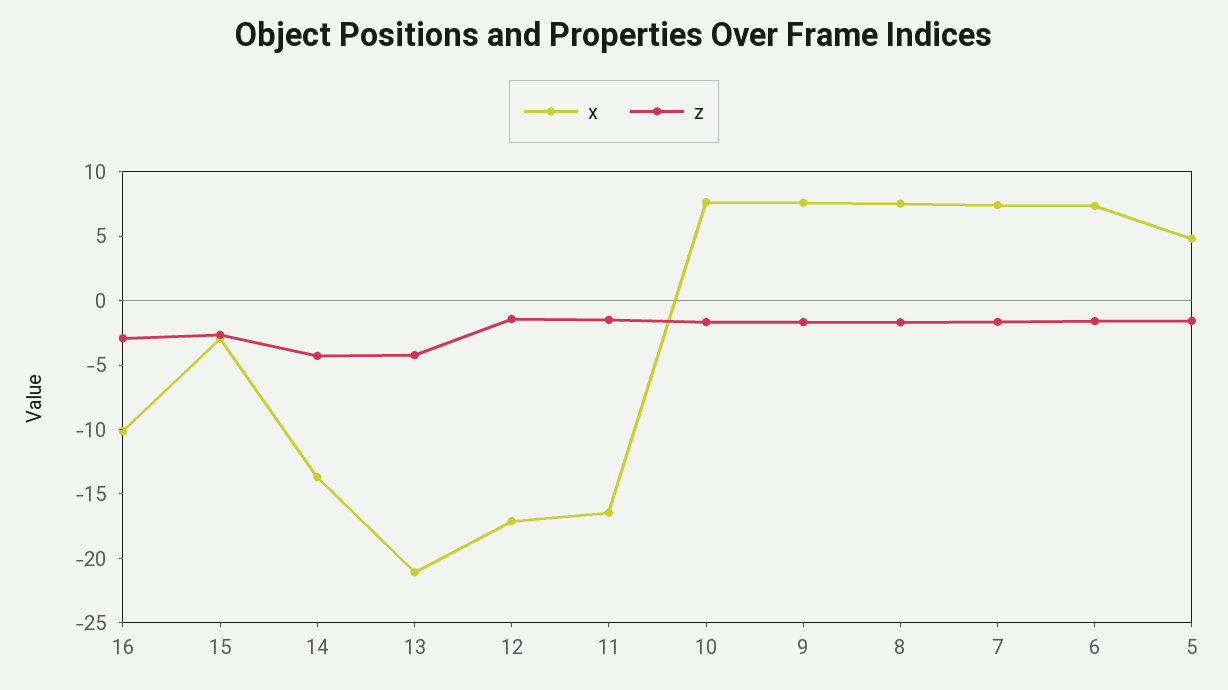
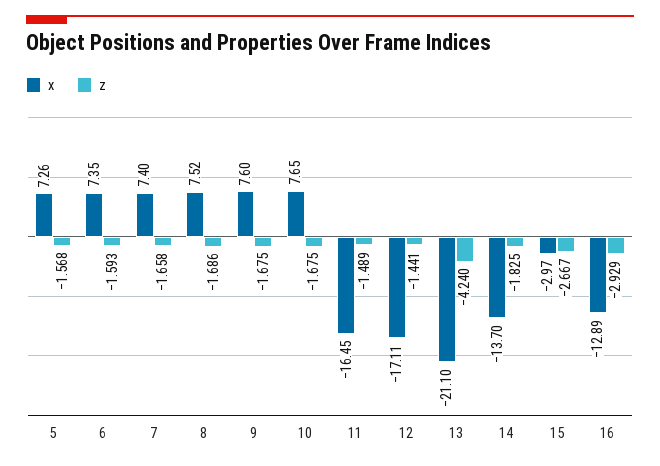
x, 16: -10 -> -12.89
z, 14: -4 -> -1.825
x, 5: 5 -> 7.26

